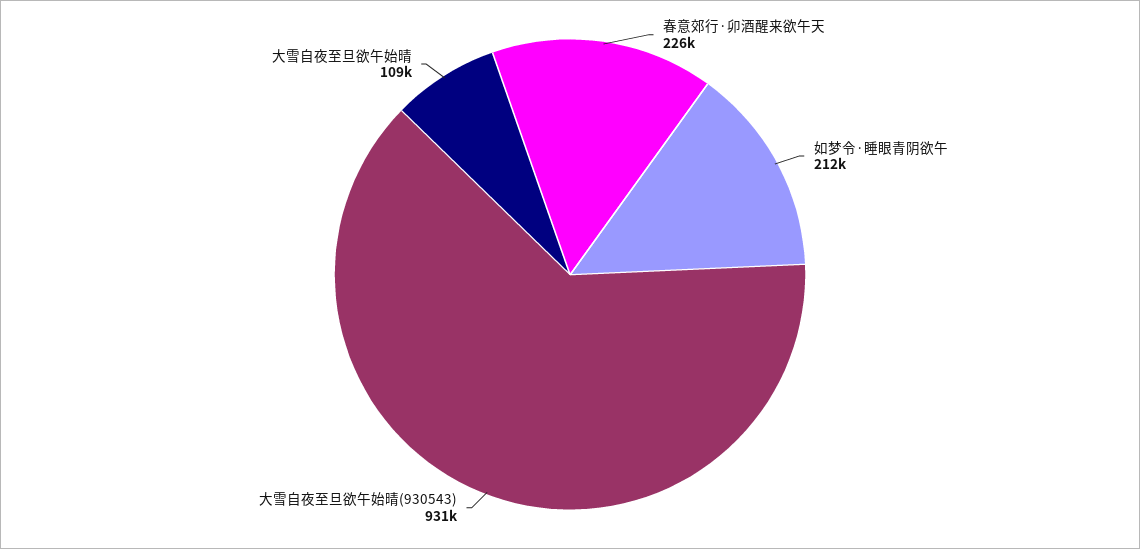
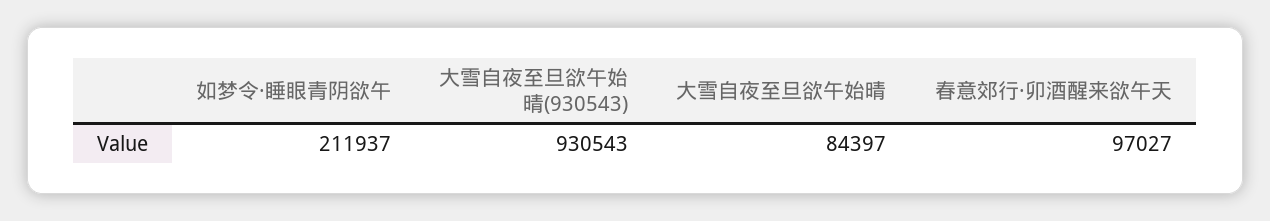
春意郊行·卯酒醒来欲午天: 226000 -> 97027
大雪自夜至旦欲午始晴: 109000 -> 84397

